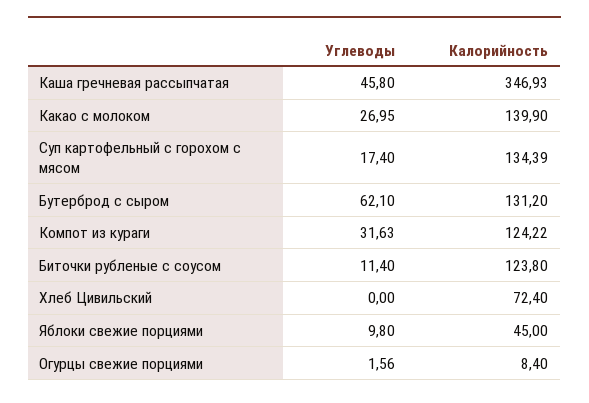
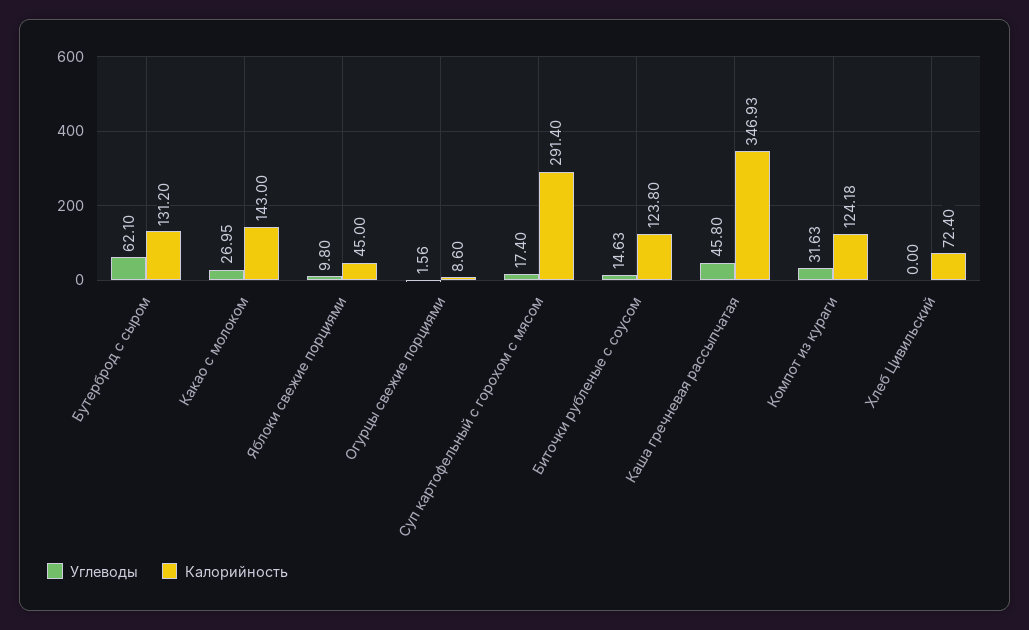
Калорийность, Какао с молоком: 139.9 -> 143
Калорийность, Суп картофельный с горохом c мясом: 134.39 -> 291.4
Калорийность, Компот из кураги: 124.22 -> 124.18
Углеводы, Биточки рубленые с соусом: 11.4 -> 14.63
Калорийность, Огурцы свежие порциями: 8.4 -> 8.6

